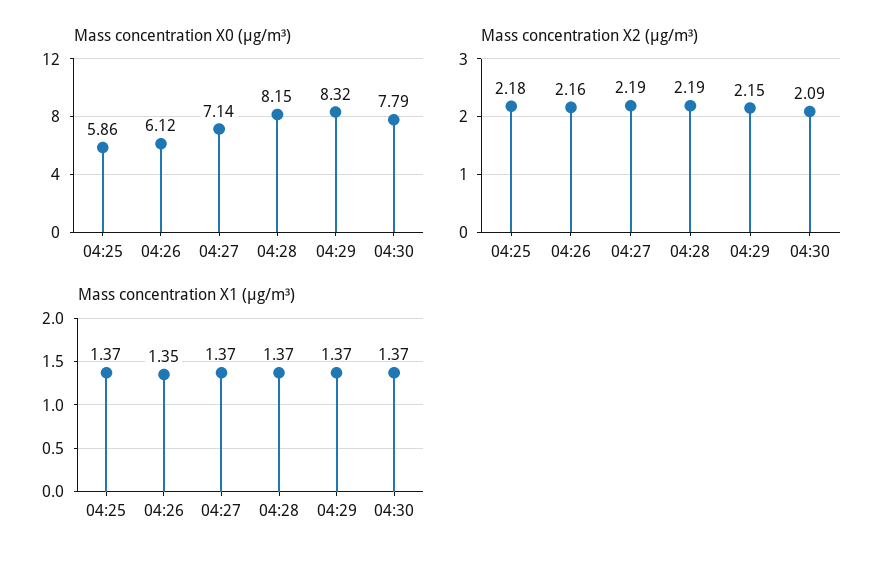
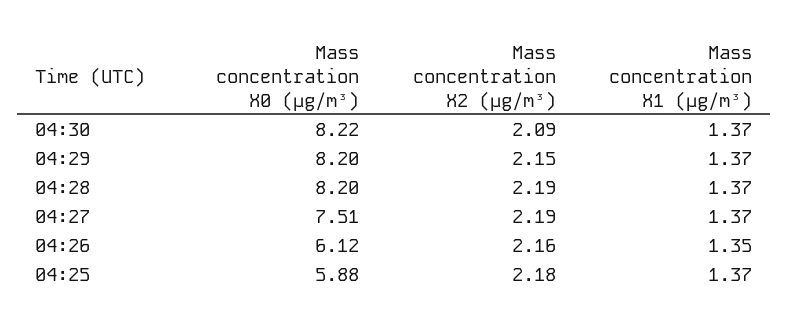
Mass concentration X0 (μg/m³), 04:25: 5.86 -> 5.88
Mass concentration X0 (μg/m³), 04:27: 7.14 -> 7.51
Mass concentration X0 (μg/m³), 04:28: 8.15 -> 8.2
Mass concentration X0 (μg/m³), 04:29: 8.32 -> 8.2
Mass concentration X0 (μg/m³), 04:30: 7.79 -> 8.22

